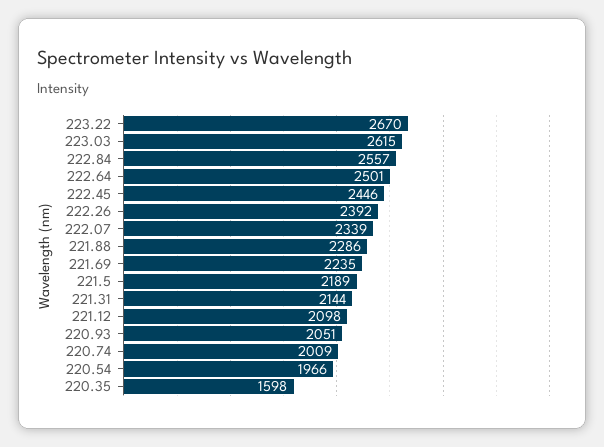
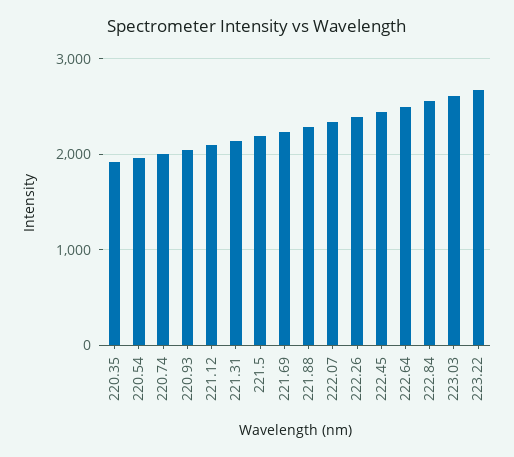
220.35: 1598 -> 1900

